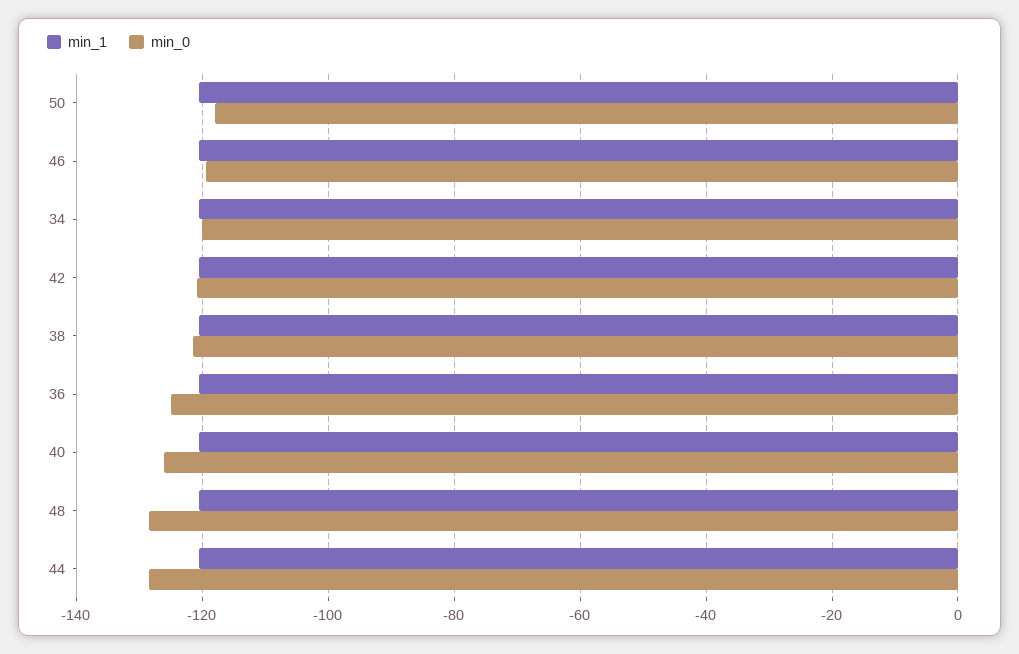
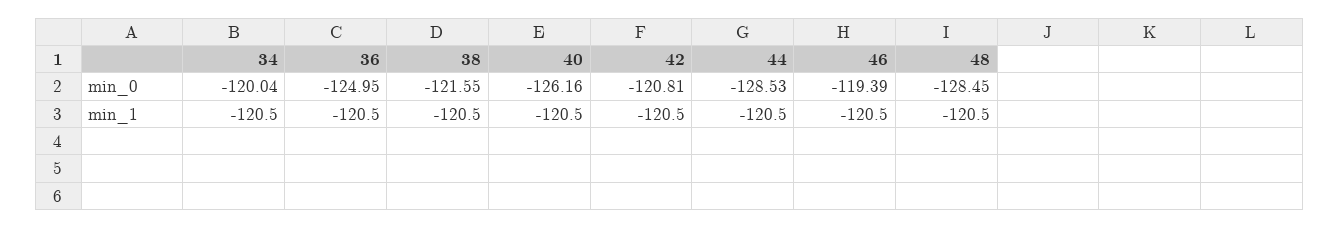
min_1, 50: -120 -> none
min_0, 50: -118 -> none

